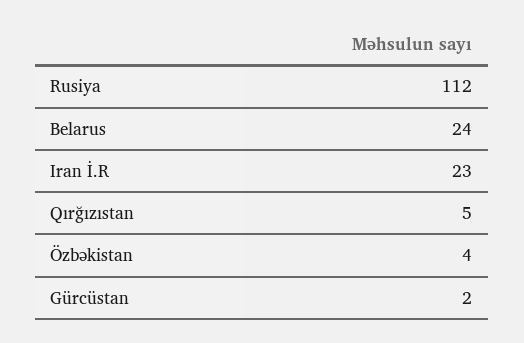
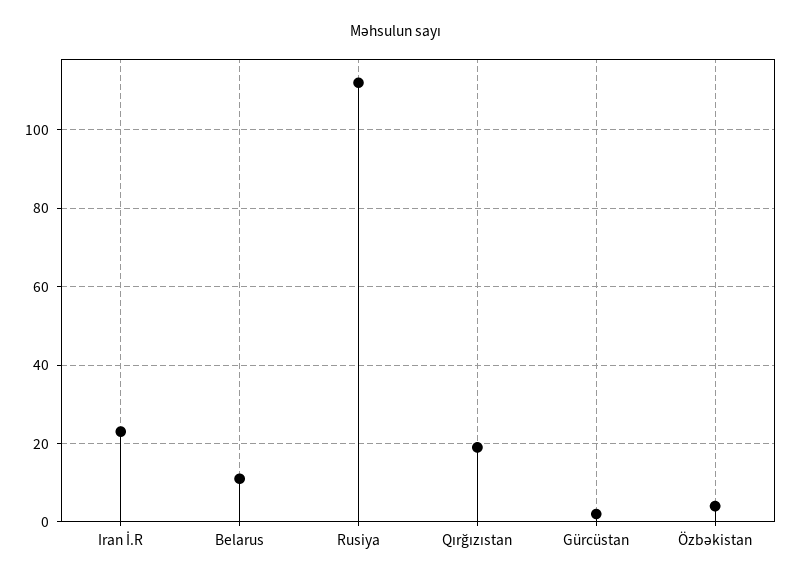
Belarus: 24 -> 10
Qırğızıstan: 5 -> 20

